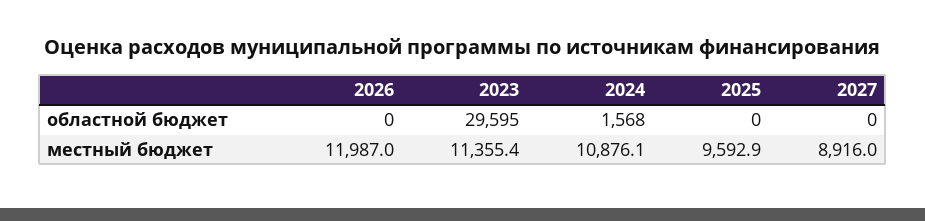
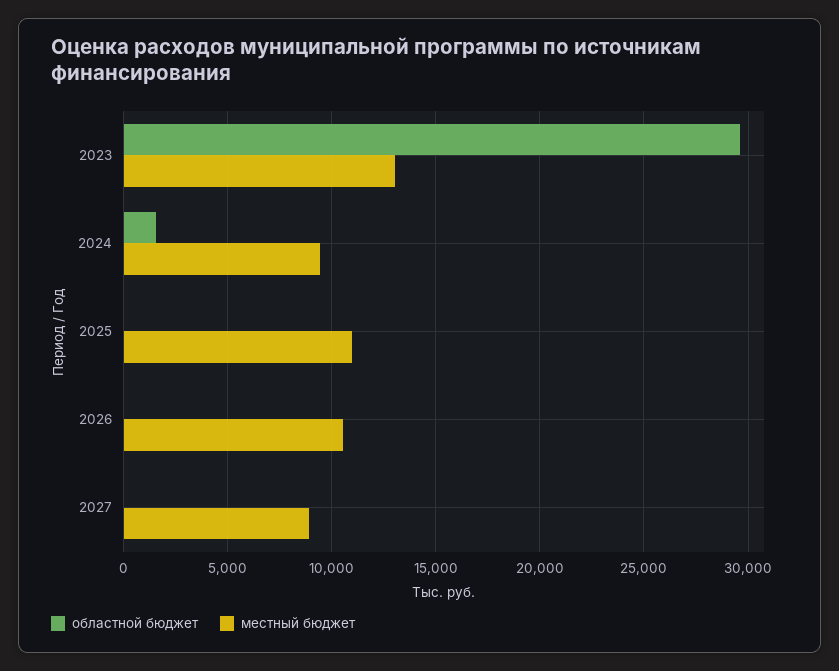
местный бюджет, 2026: 11987 -> 10500
местный бюджет, 2023: 11355.4 -> 13000
местный бюджет, 2024: 10876.1 -> 9500
местный бюджет, 2025: 9592.9 -> 11000

